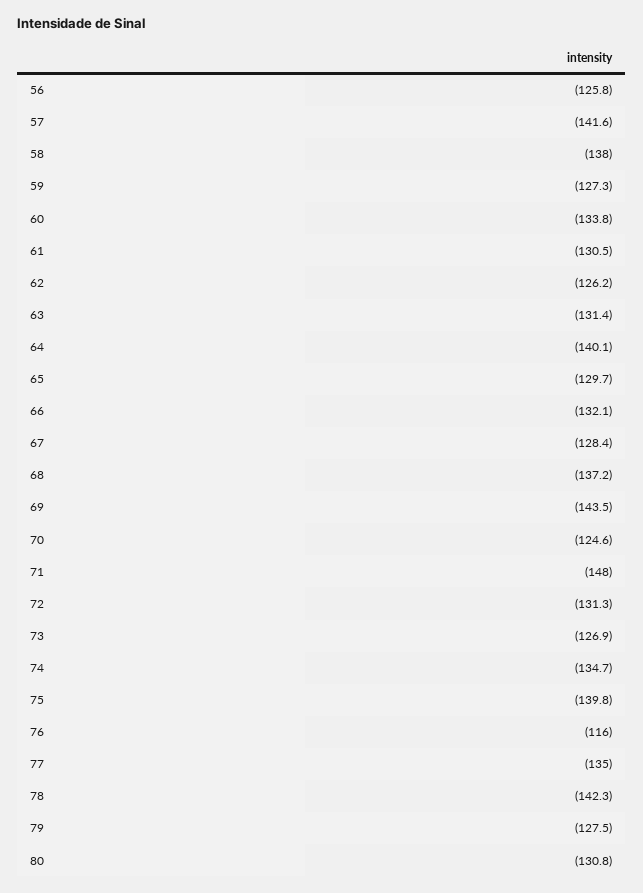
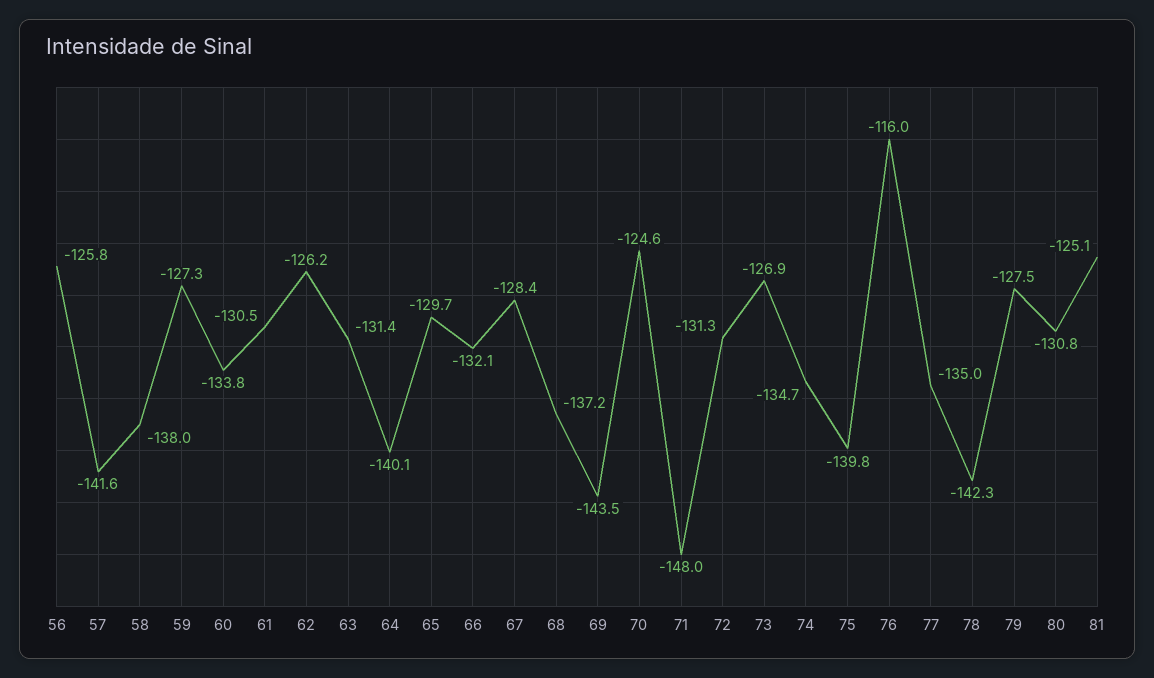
81: none -> -125.1

